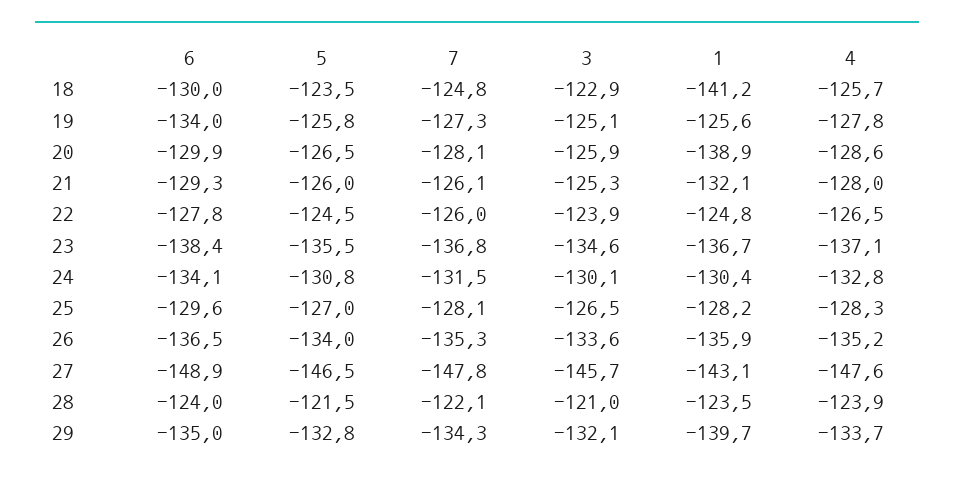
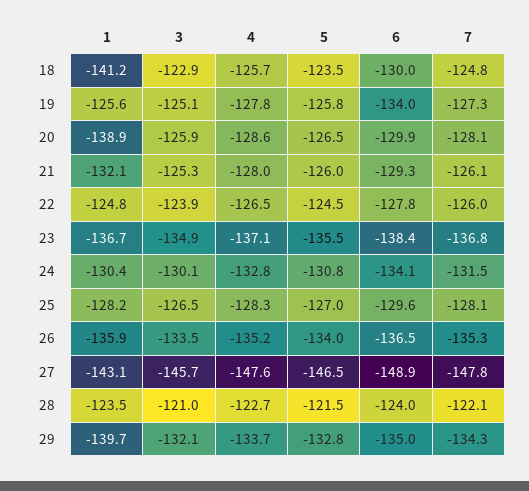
3, 23: -134.6 -> -134.9
3, 26: -133.6 -> -133.5
4, 28: -123.9 -> -122.7

